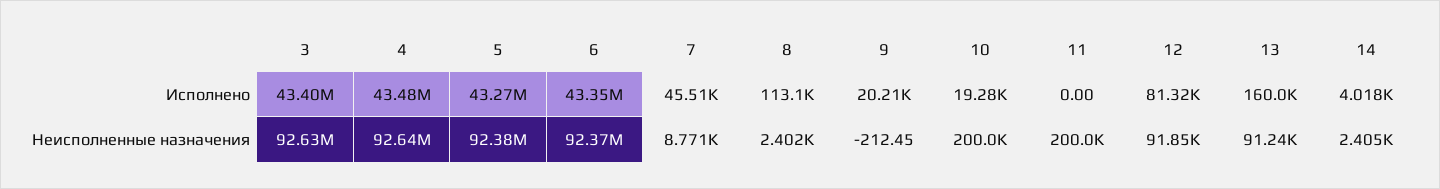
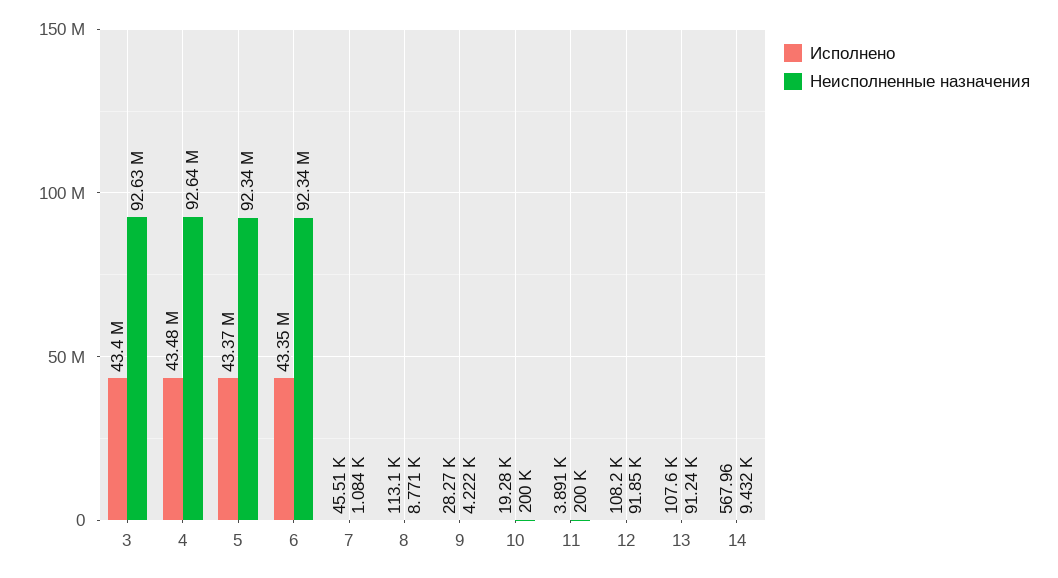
Исполнено, 5: 43270000 -> 43370000
Исполнено, 9: 20210 -> 28270
Исполнено, 11: 0 -> 3891
Исполнено, 12: 81320 -> 108200
Исполнено, 13: 160000 -> 107600
Исполнено, 14: 4018 -> 567.96
Неисполненные назначения, 5: 92380000 -> 92340000
Неисполненные назначения, 6: 92370000 -> 92340000
Неисполненные назначения, 7: 8771 -> 1084
Неисполненные назначения, 8: 2402 -> 8771
Неисполненные назначения, 9: -212.45 -> 4222
Неисполненные назначения, 14: 2405 -> 9432

